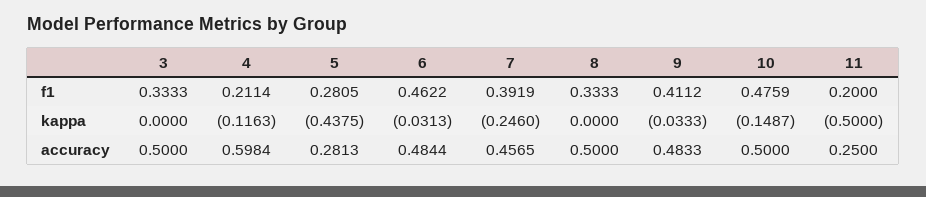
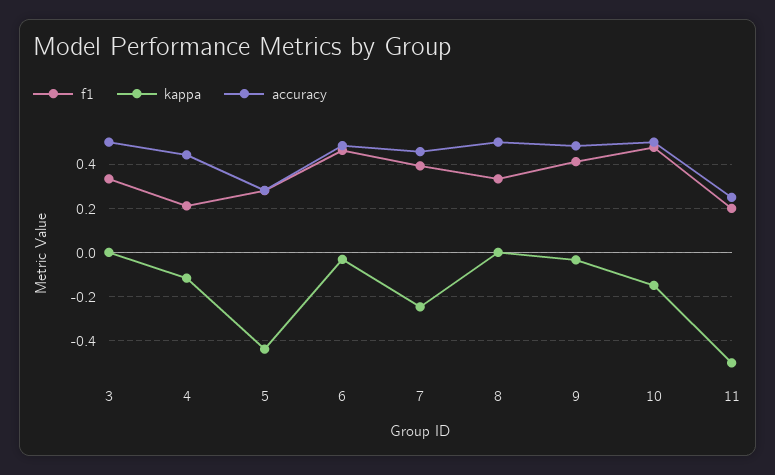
accuracy, 4: 0.5984 -> 0.45

